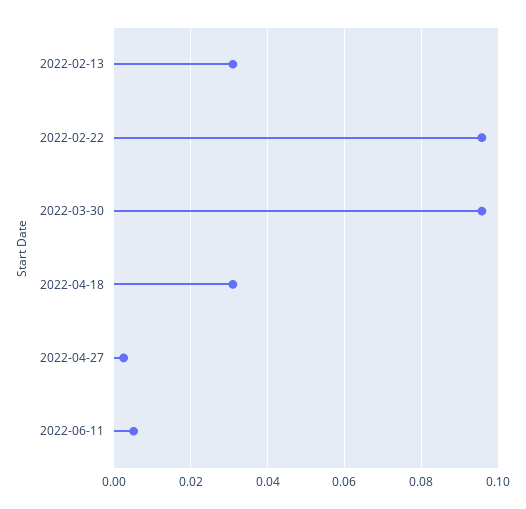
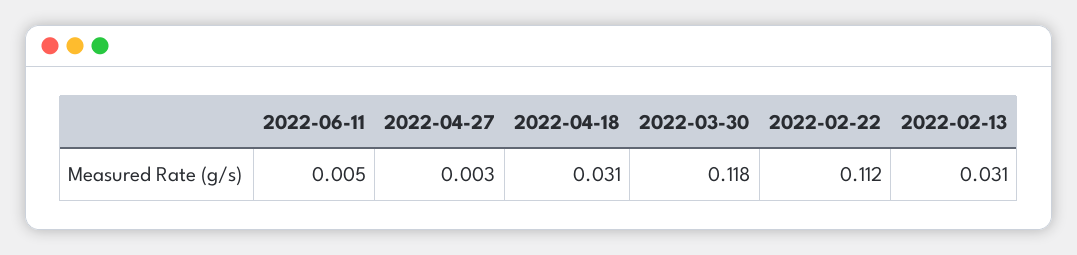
2022-02-22: 0.096 -> 0.112
2022-03-30: 0.096 -> 0.118

